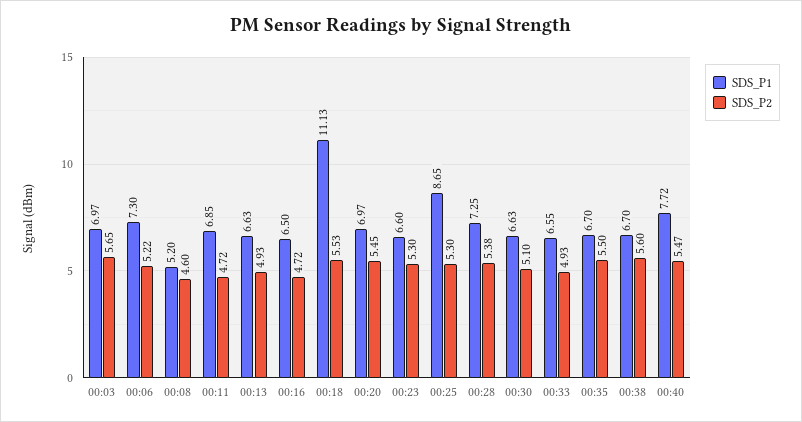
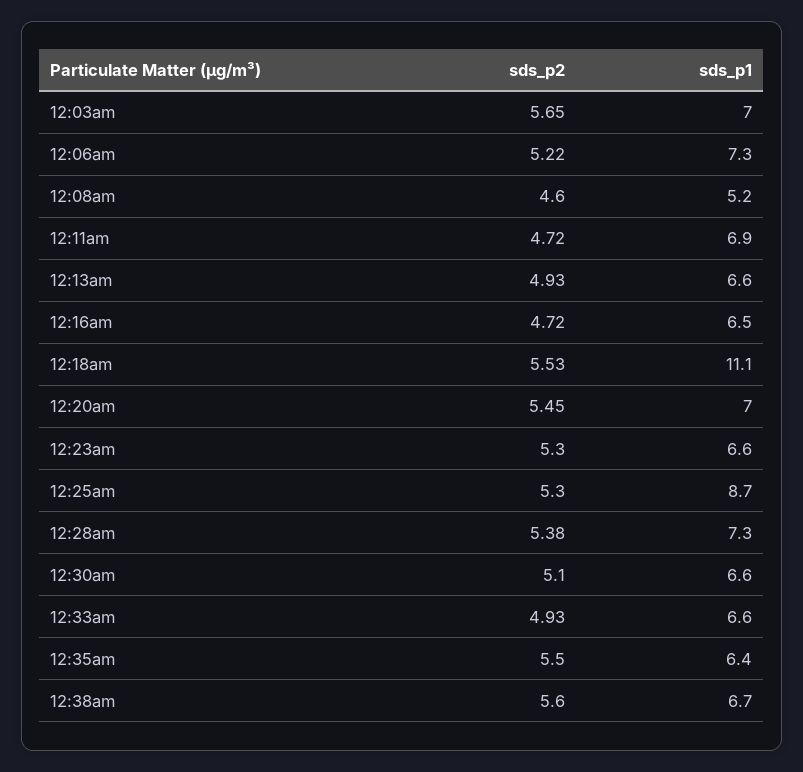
SDS_P1, 00:35: 6.7 -> 6.4
SDS_P1, 00:40: 7.72 -> none
SDS_P2, 00:40: 5.47 -> none

